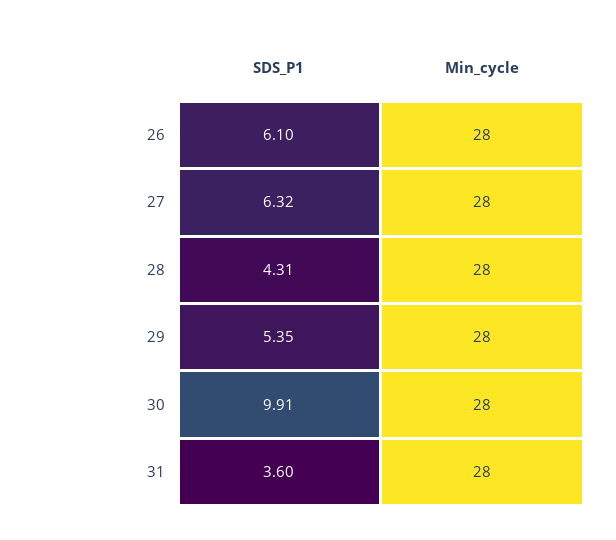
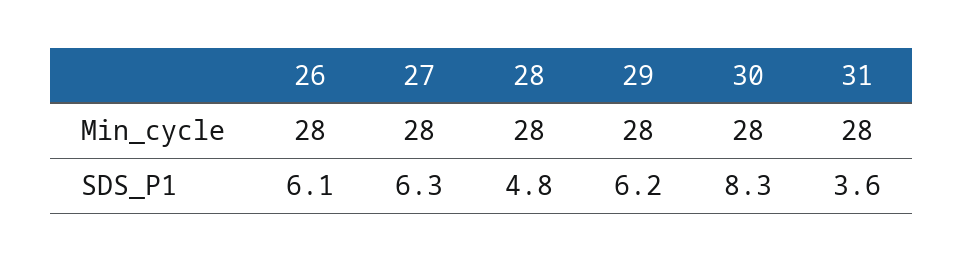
SDS_P1, 28: 4.31 -> 4.8
SDS_P1, 29: 5.35 -> 6.2
SDS_P1, 30: 9.91 -> 8.3

